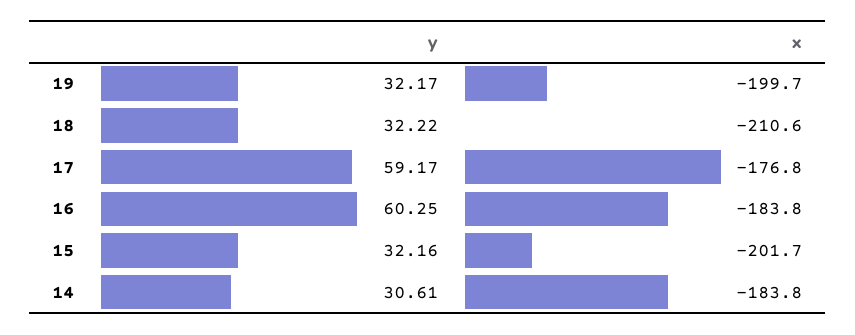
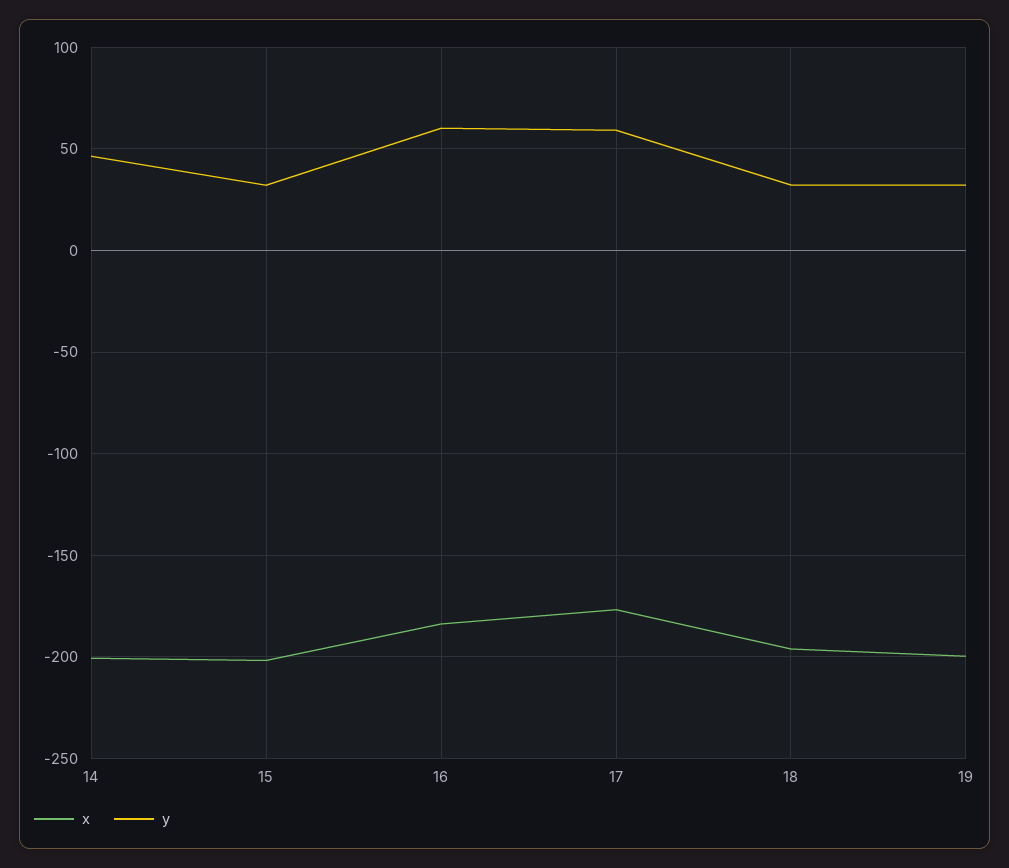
x, 18: -210.6 -> -195
y, 14: 30.61 -> 45
x, 14: -183.8 -> -200

